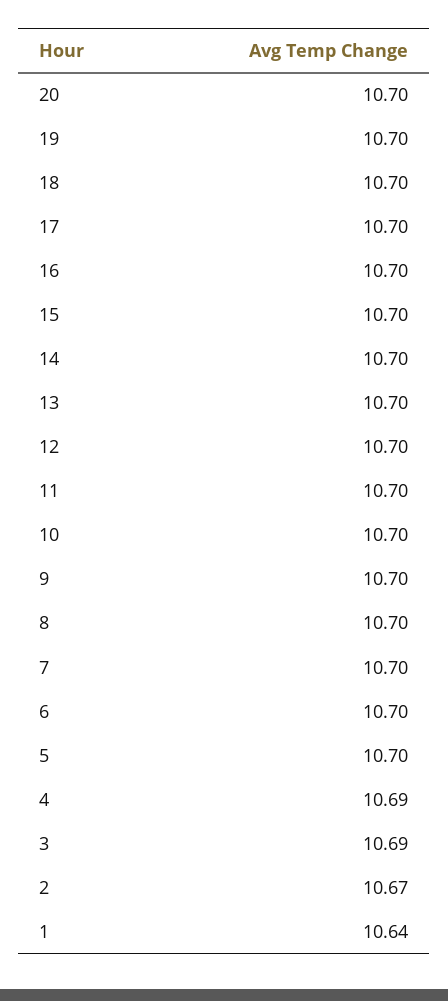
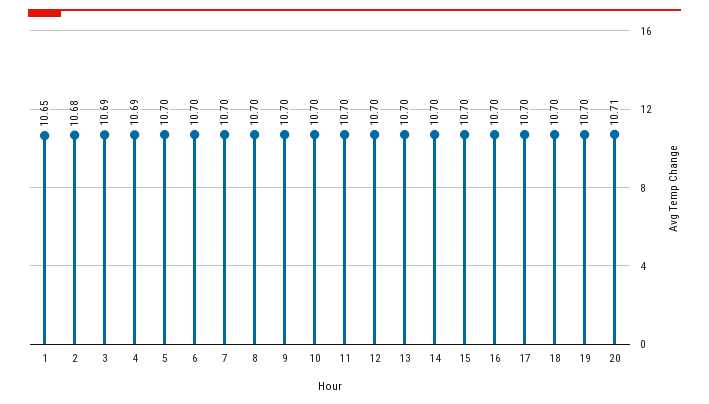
20: 10.7 -> 10.71
2: 10.67 -> 10.68
1: 10.64 -> 10.65

